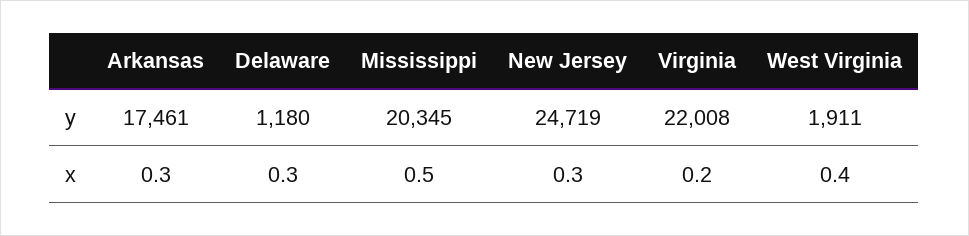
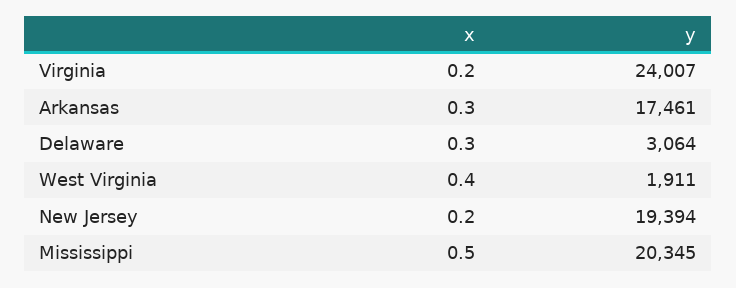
Delaware, y: 1180 -> 3064
New Jersey, y: 24719 -> 19394
Virginia, y: 22008 -> 24007
New Jersey, x: 0.3 -> 0.2

